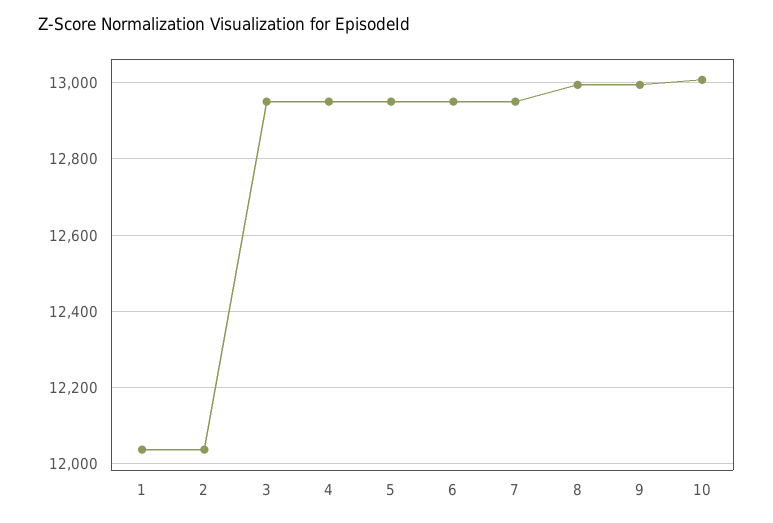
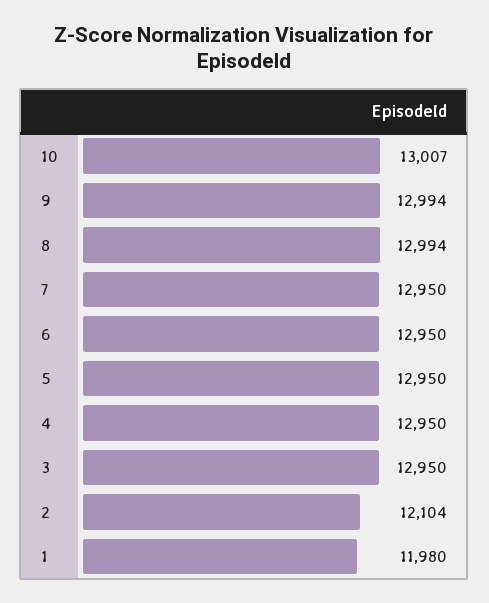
1: 12040 -> 11980
2: 12040 -> 12104

